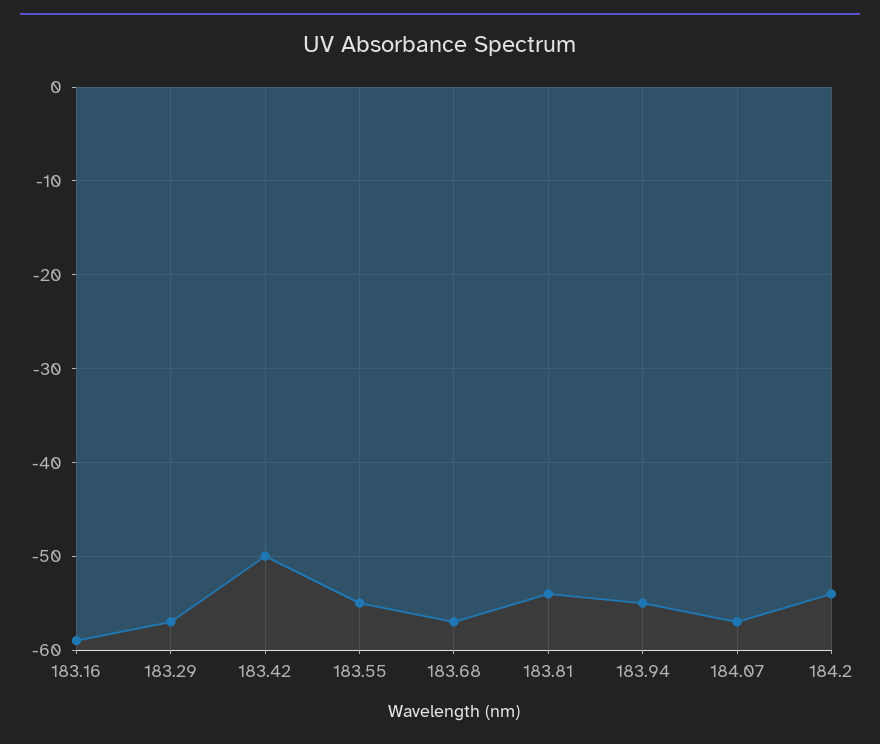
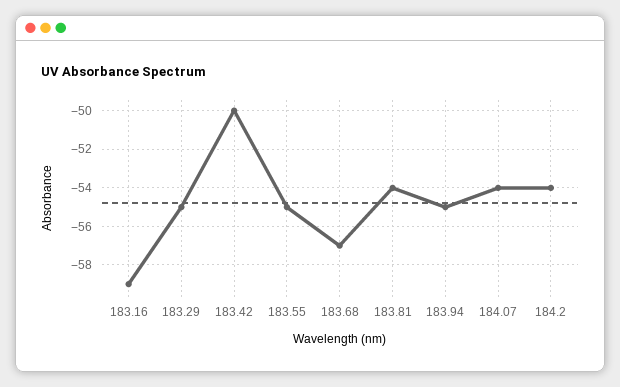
183.29: -57 -> -55
184.07: -57 -> -54

